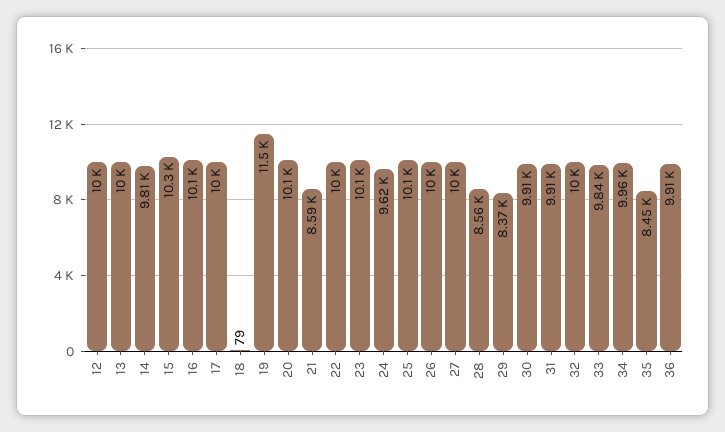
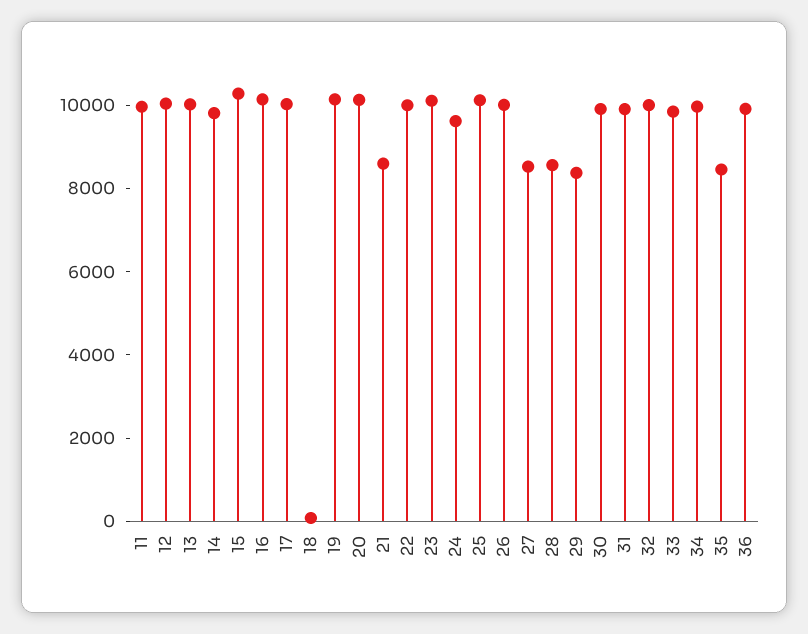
19: 11500 -> 10000
27: 10000 -> 8500
11: none -> 10000

